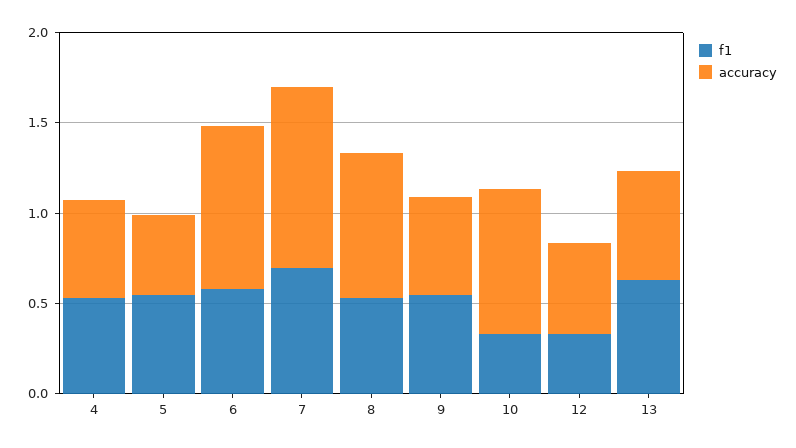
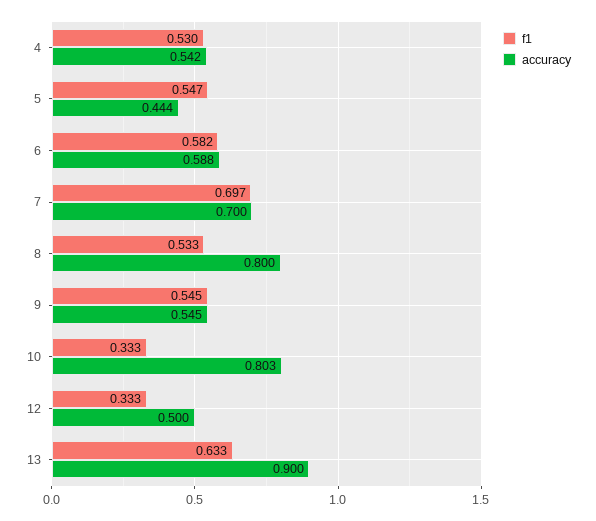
accuracy, 6: 0.9 -> 0.588
accuracy, 7: 1 -> 0.7
accuracy, 13: 0.6 -> 0.9

